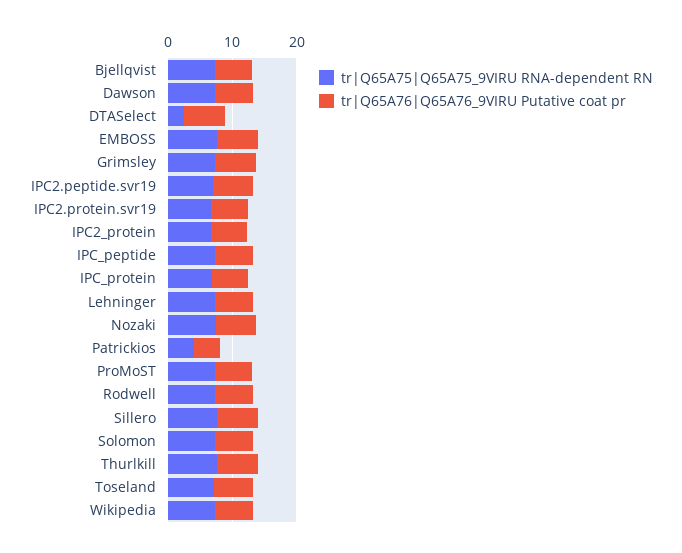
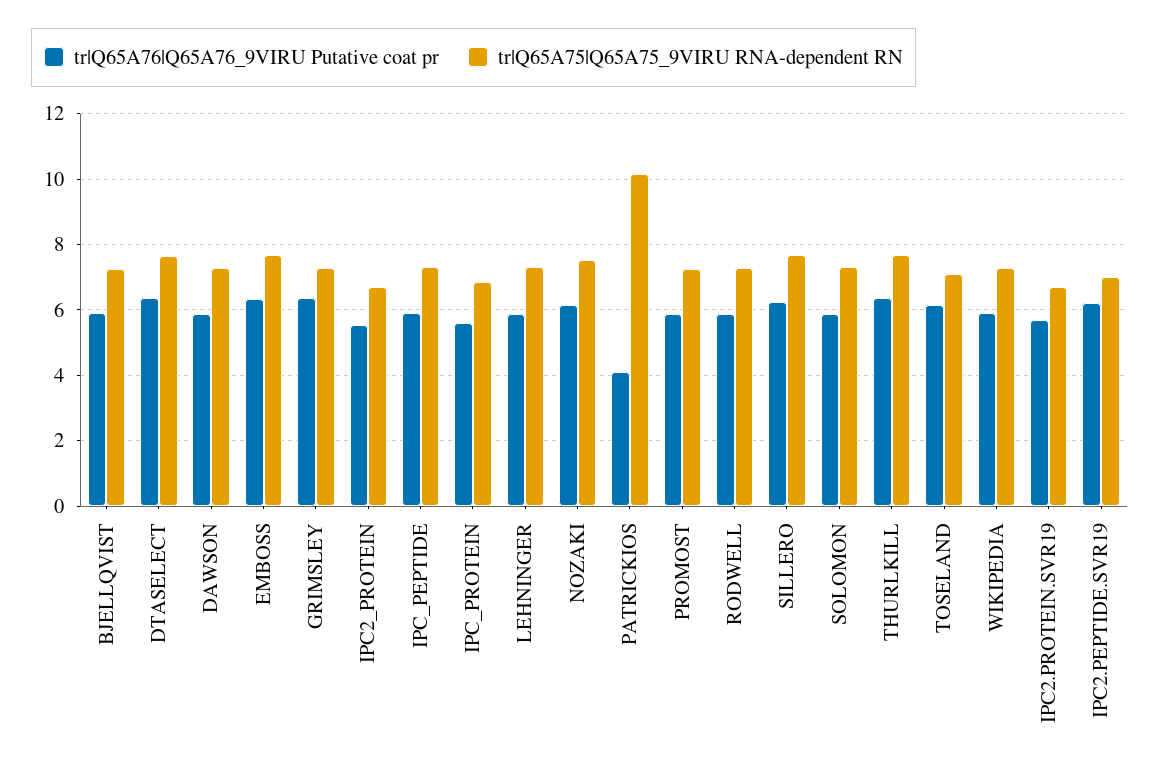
tr|Q65A75|Q65A75_9VIRU RNA-dependent RN, DTASelect: 2 -> 7.6
tr|Q65A75|Q65A75_9VIRU RNA-dependent RN, Patrickios: 4 -> 10.2

